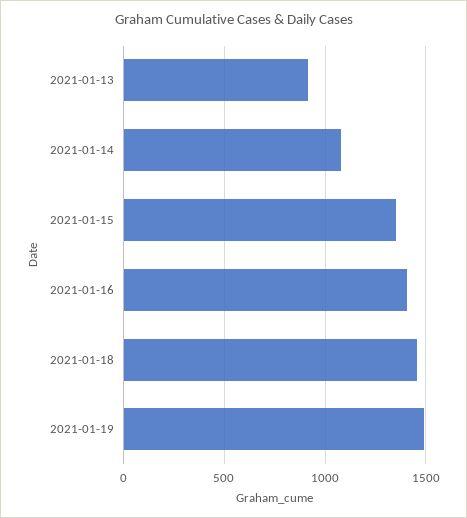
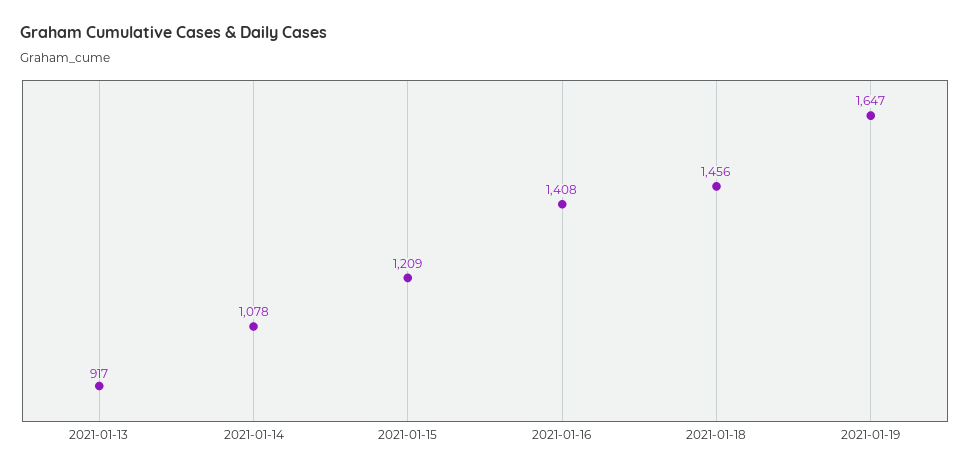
2021-01-15: 1350 -> 1209
2021-01-19: 1500 -> 1647

